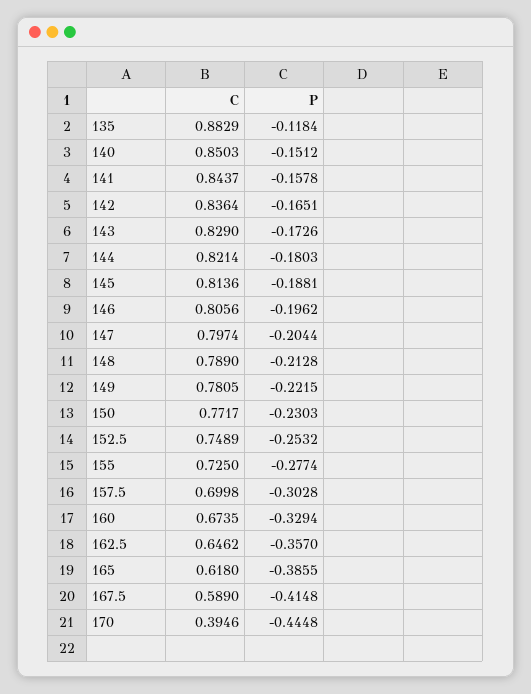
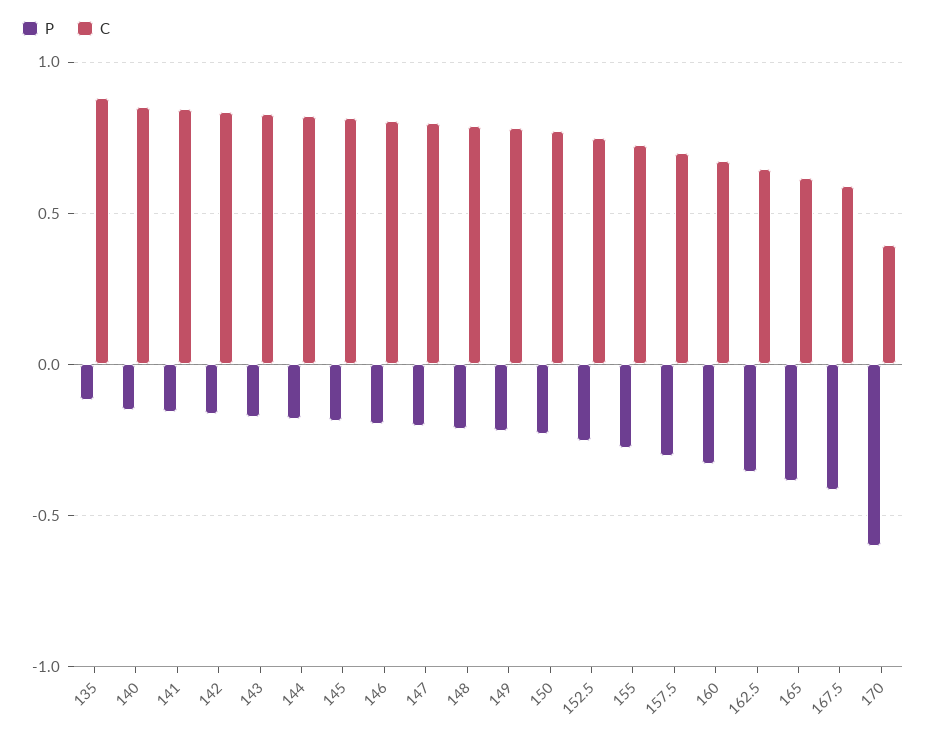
P, 170: -0.4448 -> -0.6

